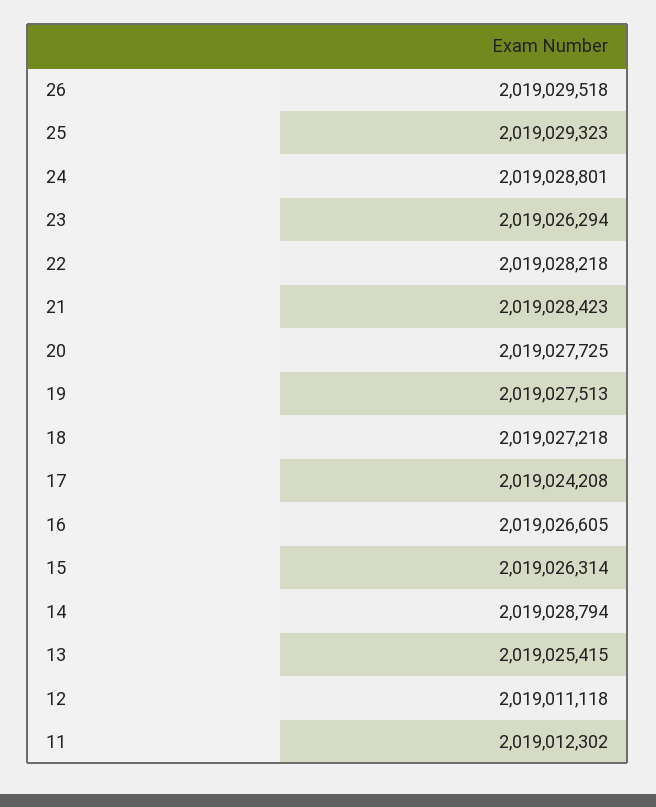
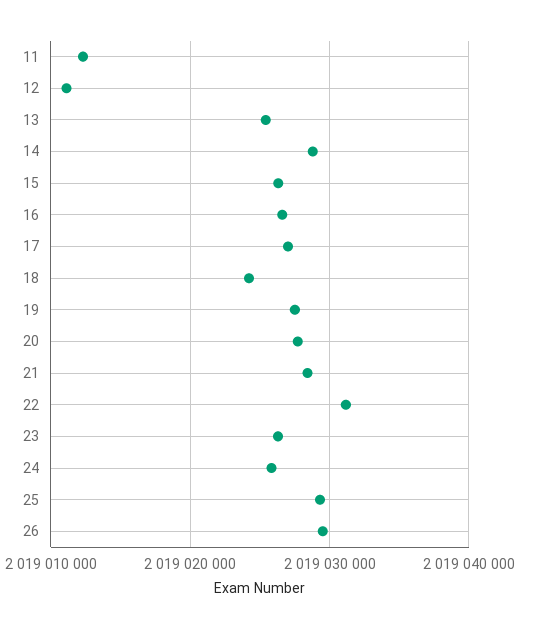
24: 2019028801 -> 2019026000
22: 2019028218 -> 2019031000
18: 2019027218 -> 2019024000
17: 2019024208 -> 2019027000

